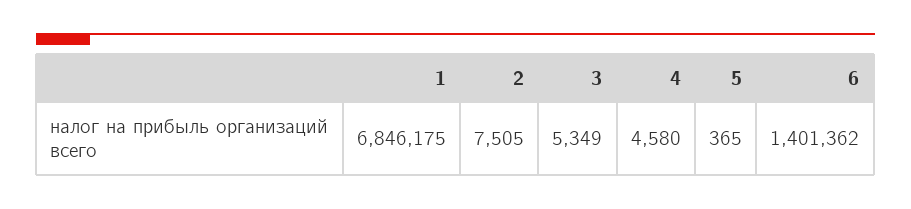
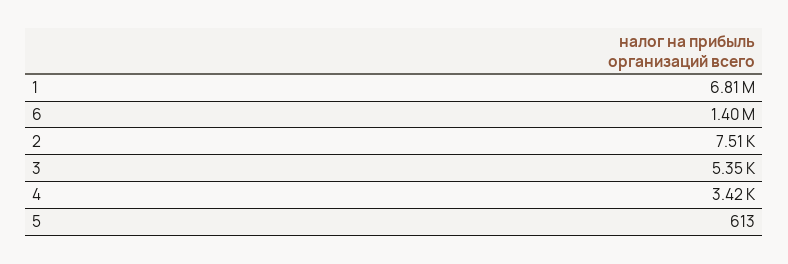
1: 6846175 -> 6810000
4: 4580 -> 3420
5: 365 -> 613

